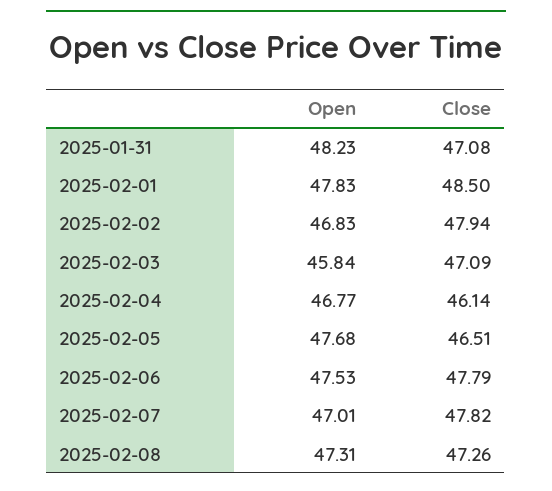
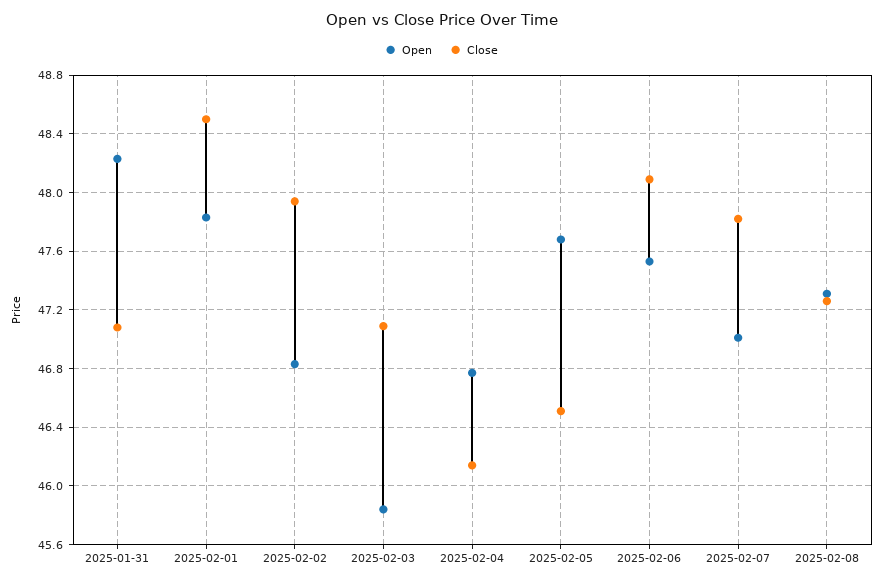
Close, 2025-02-06: 47.79 -> 48.1

